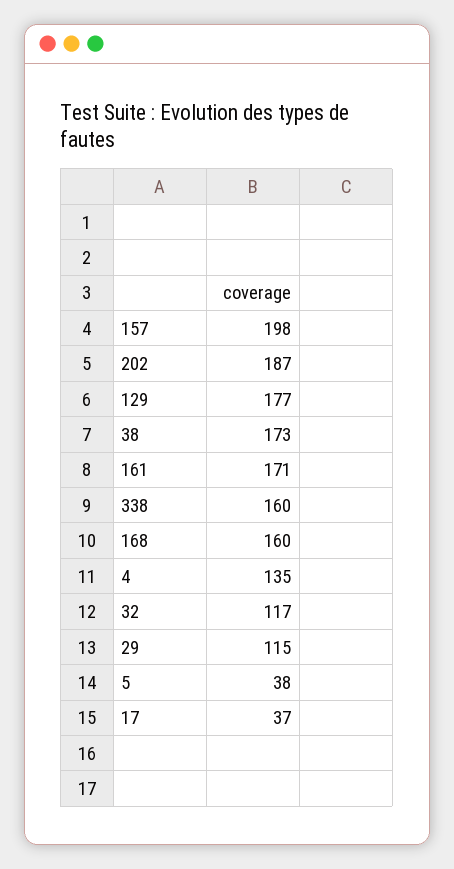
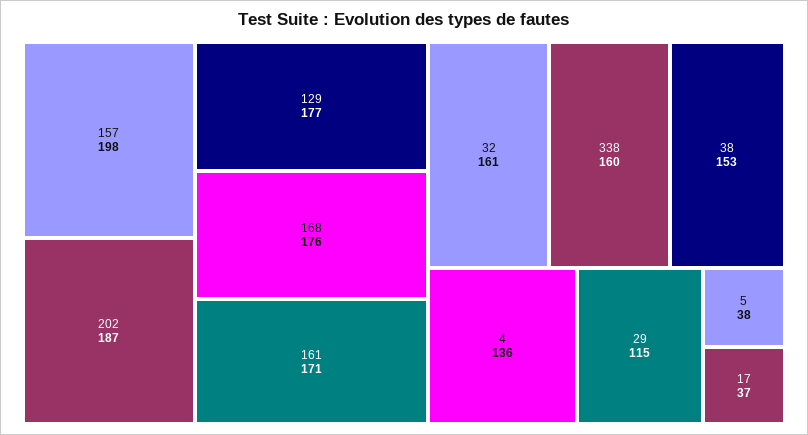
38: 173 -> 153
168: 160 -> 176
4: 135 -> 136
32: 117 -> 161

